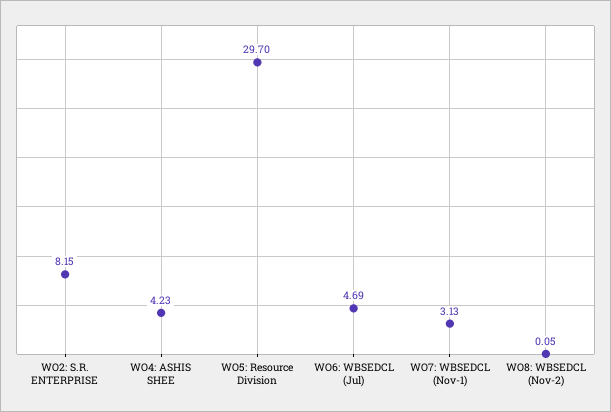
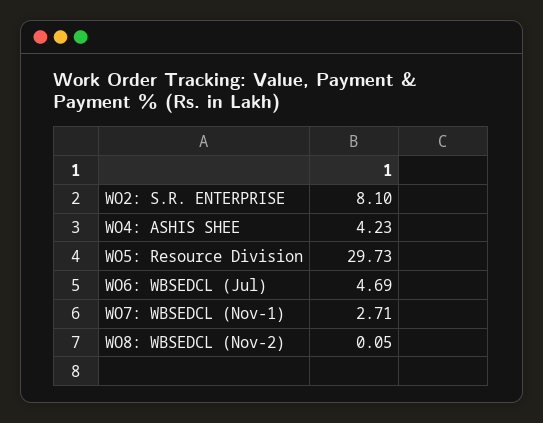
WO2: S.R. ENTERPRISE: 8.15 -> 8.1
WO5: Resource Division: 29.7 -> 29.73
WO7: WBSEDCL (Nov-1): 3.13 -> 2.71

